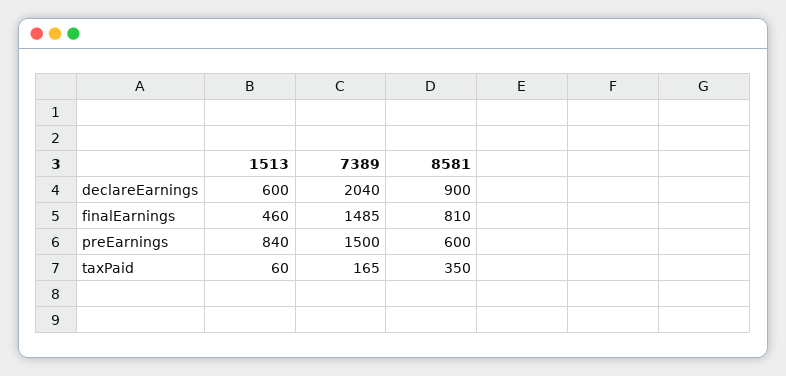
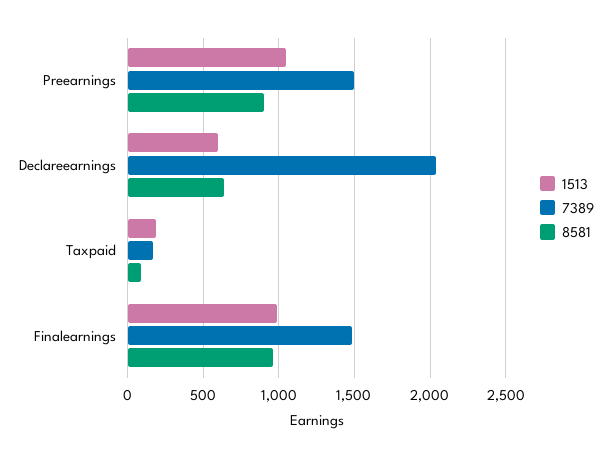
8581, declareEarnings: 900 -> 650
1513, finalEarnings: 460 -> 1000
8581, finalEarnings: 810 -> 950
1513, preEarnings: 840 -> 1050
8581, preEarnings: 600 -> 900
1513, taxPaid: 60 -> 200
8581, taxPaid: 350 -> 100

